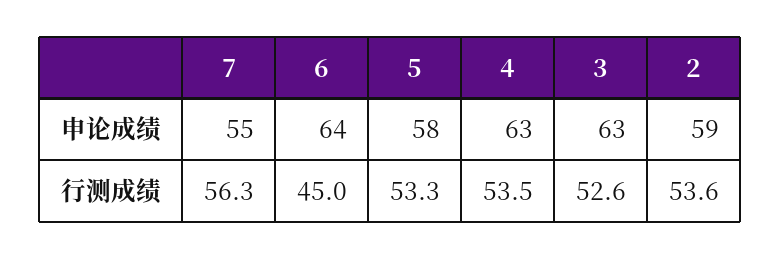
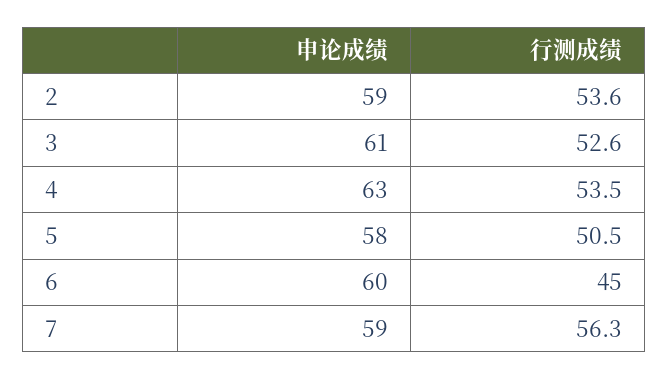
7, 申论成绩: 55 -> 59
6, 申论成绩: 64 -> 60
3, 申论成绩: 63 -> 61
5, 行测成绩: 53.3 -> 50.5

